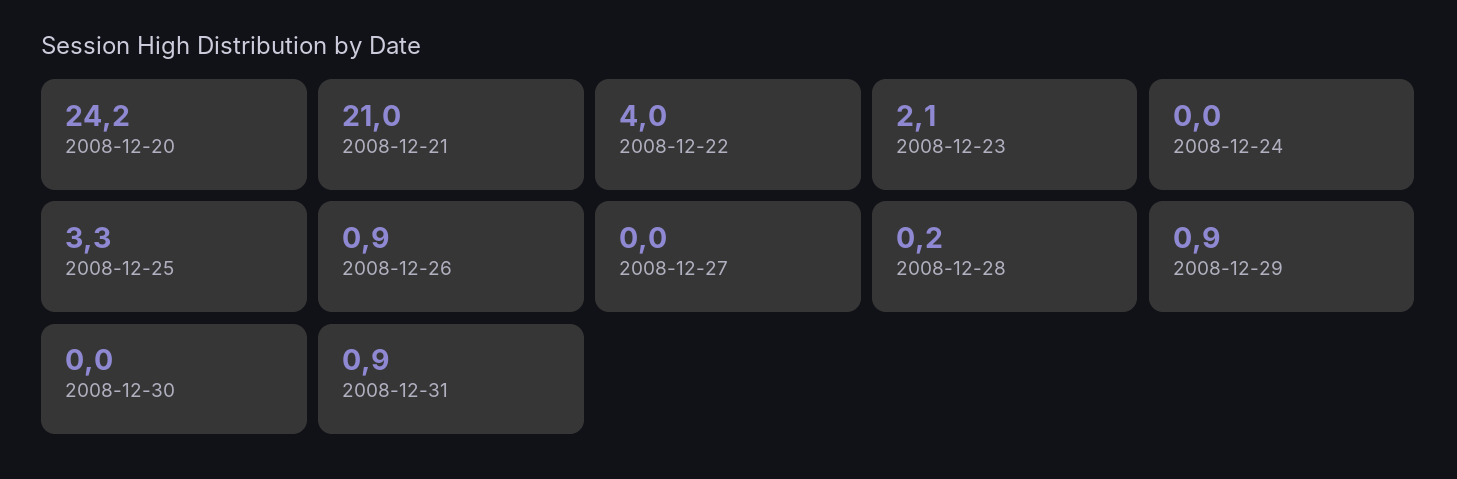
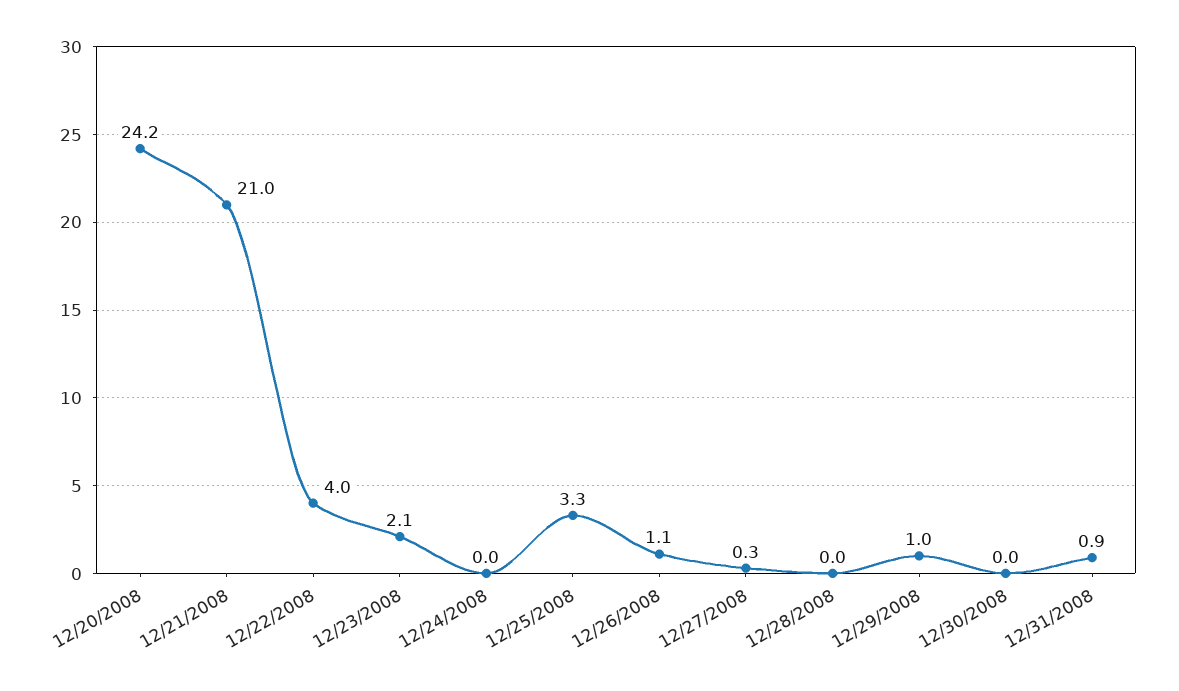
2008-12-26: 0.9 -> 1.1
2008-12-27: 0 -> 0.3
2008-12-28: 0.2 -> 0
2008-12-29: 0.9 -> 1

